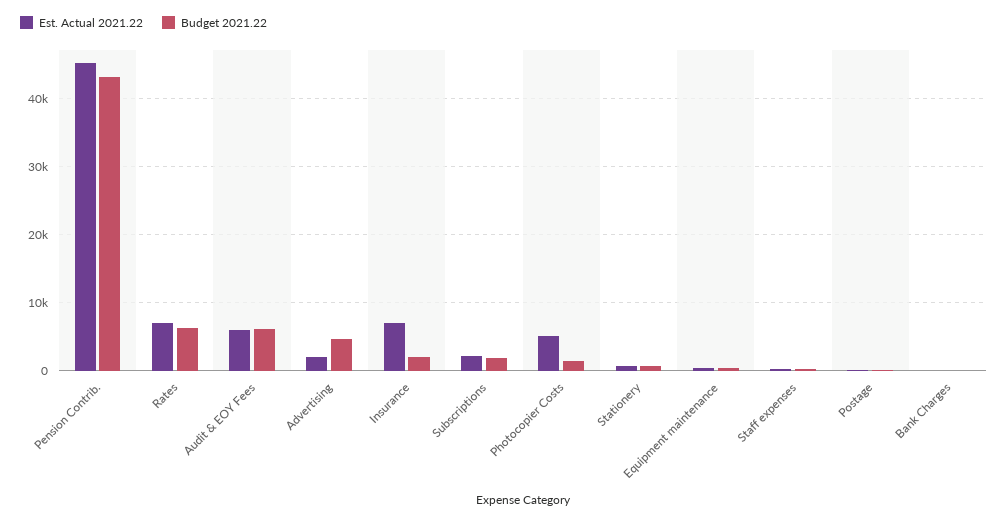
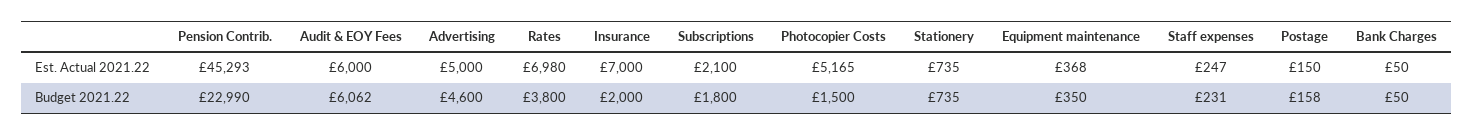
Budget 2021.22, Pension Contrib.: 43000 -> 22990
Budget 2021.22, Rates: 6000 -> 3800
Est. Actual 2021.22, Advertising: 2000 -> 5000

